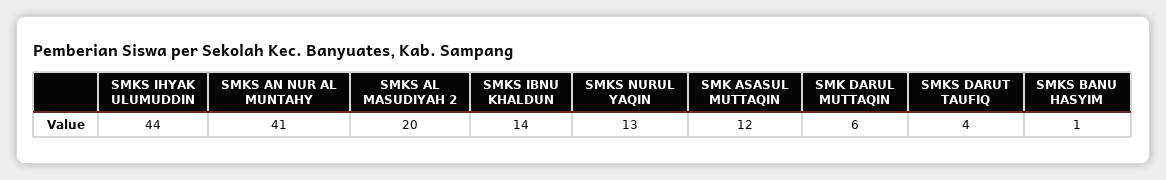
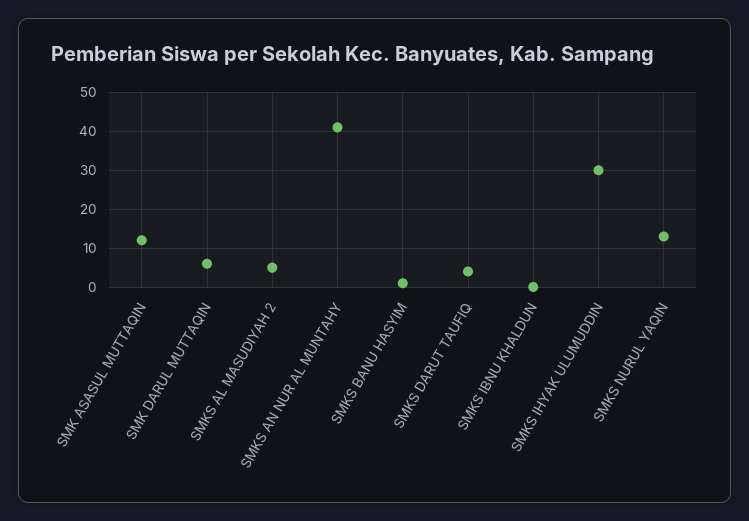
SMKS IHYAK ULUMUDDIN: 44 -> 30
SMKS AL MASUDIYAH 2: 20 -> 5
SMKS IBNU KHALDUN: 14 -> 0

